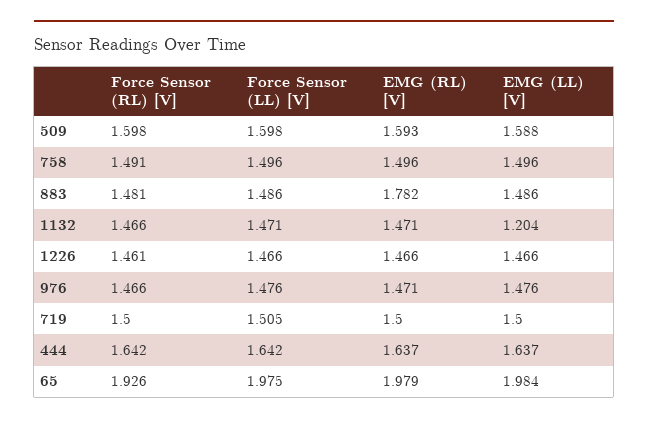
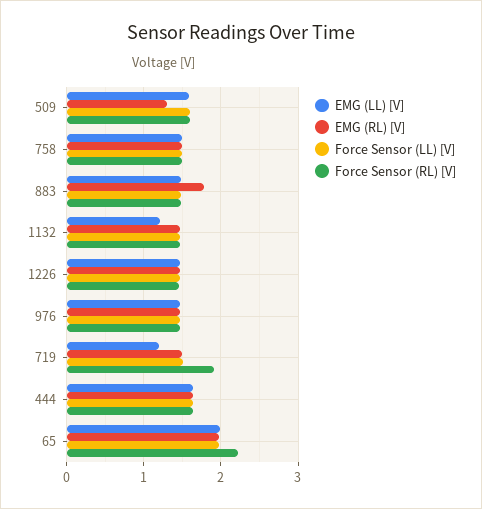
EMG (RL) [V], 509: 1.593 -> 1.3
Force Sensor (RL) [V], 719: 1.5 -> 1.9
EMG (LL) [V], 719: 1.5 -> 1.2
Force Sensor (RL) [V], 65: 1.926 -> 2.2

